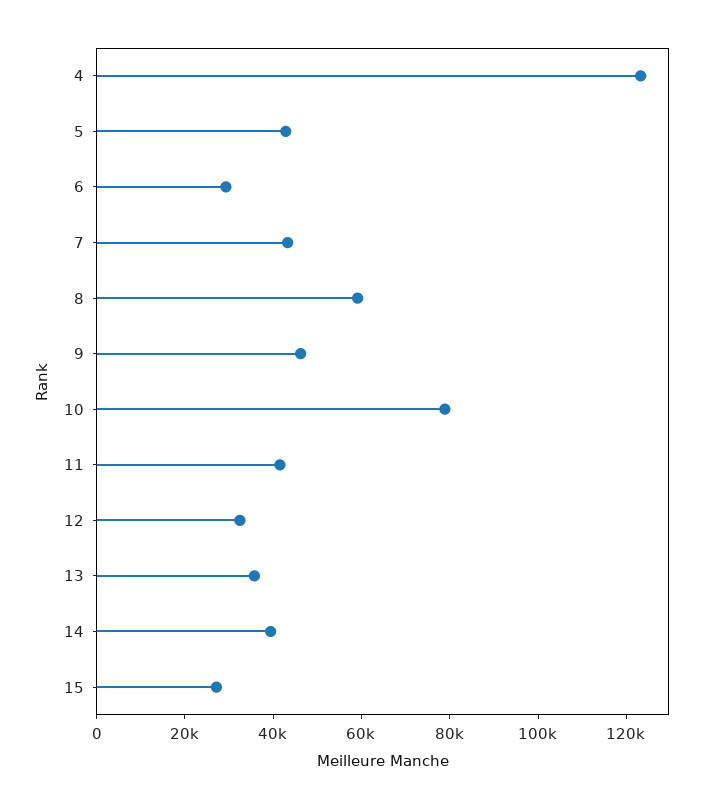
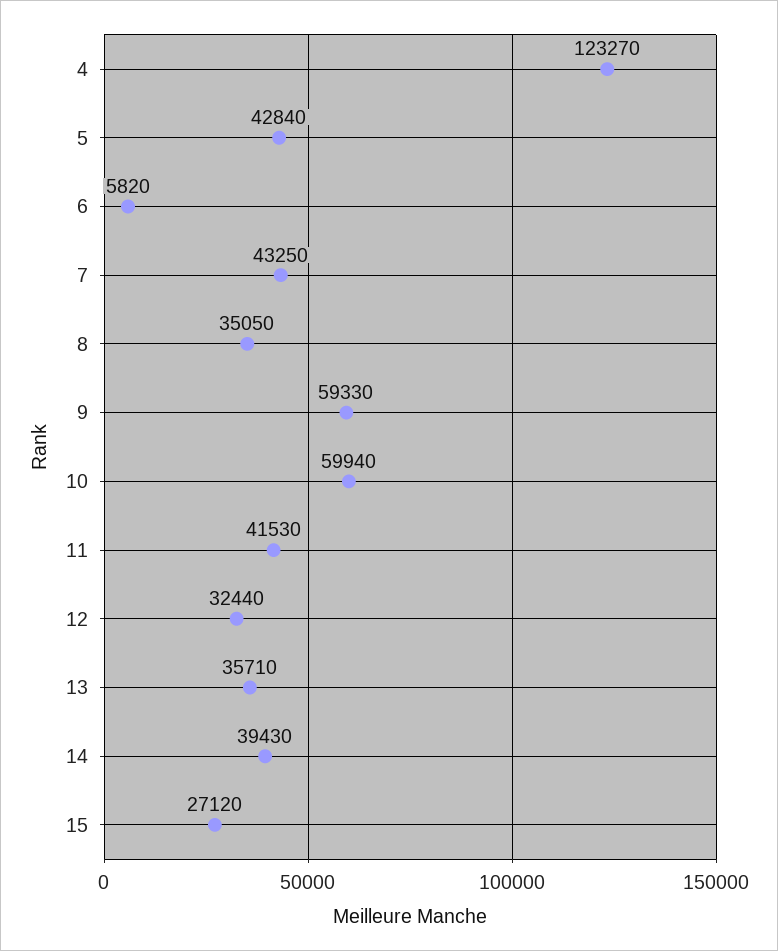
6: 30000 -> 5820
8: 60000 -> 35050
9: 45000 -> 59330
10: 80000 -> 59940

